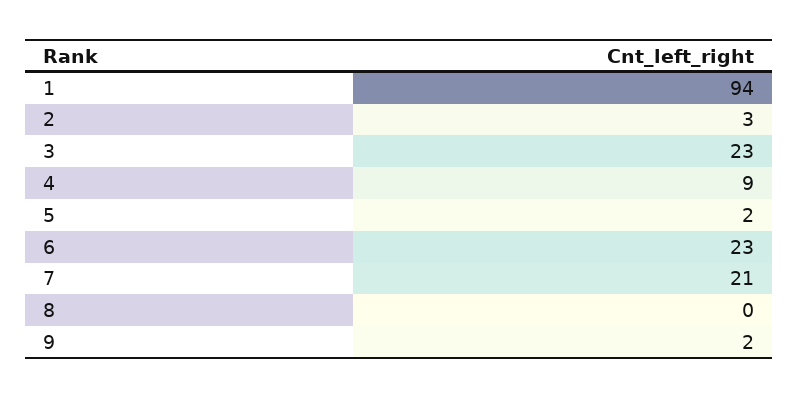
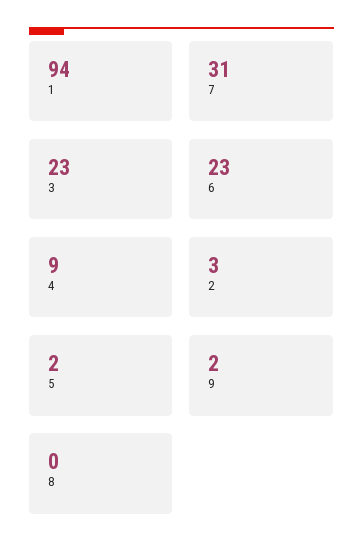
7: 21 -> 31

